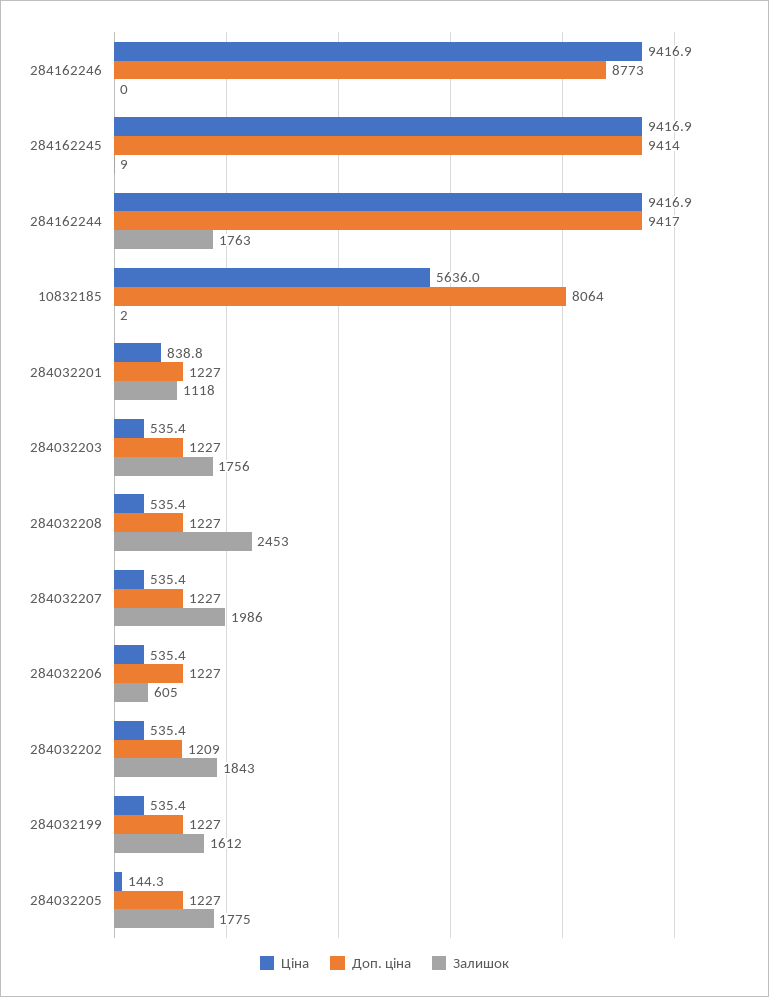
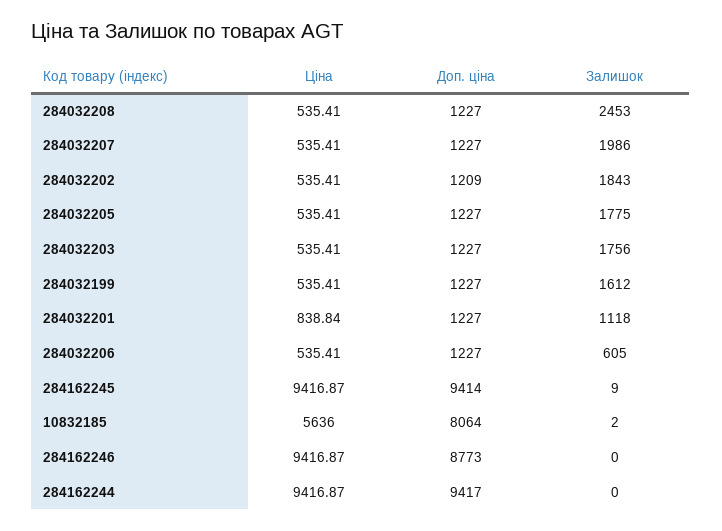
Залишок, 284162244: 1763 -> 0
Ціна, 284032205: 144.3 -> 535.41

